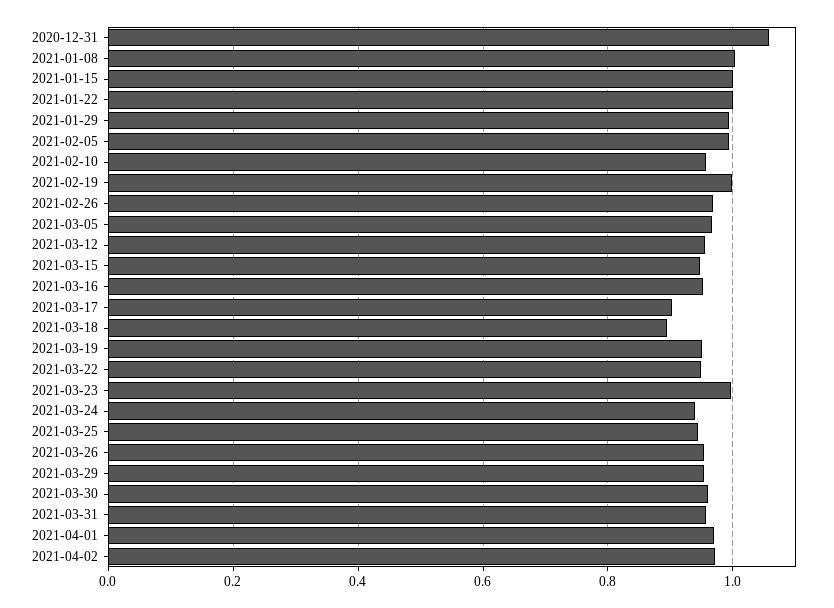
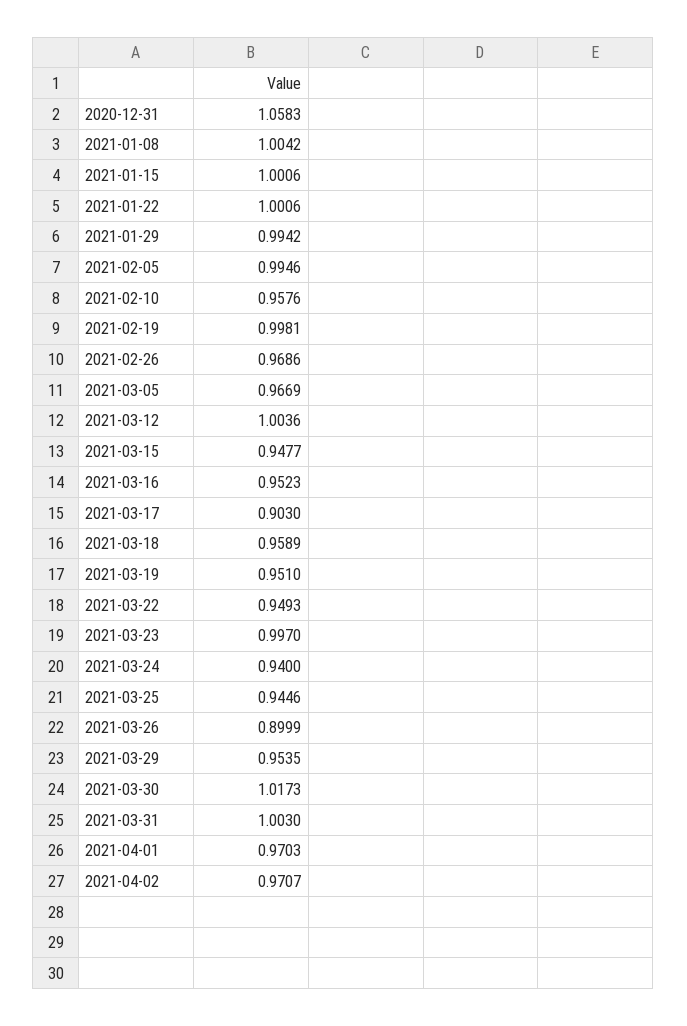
2021-03-12: 0.96 -> 1.0036
2021-03-18: 0.9 -> 0.9589
2021-03-26: 0.96 -> 0.8999
2021-03-30: 0.96 -> 1.0173
2021-03-31: 0.96 -> 1.003

